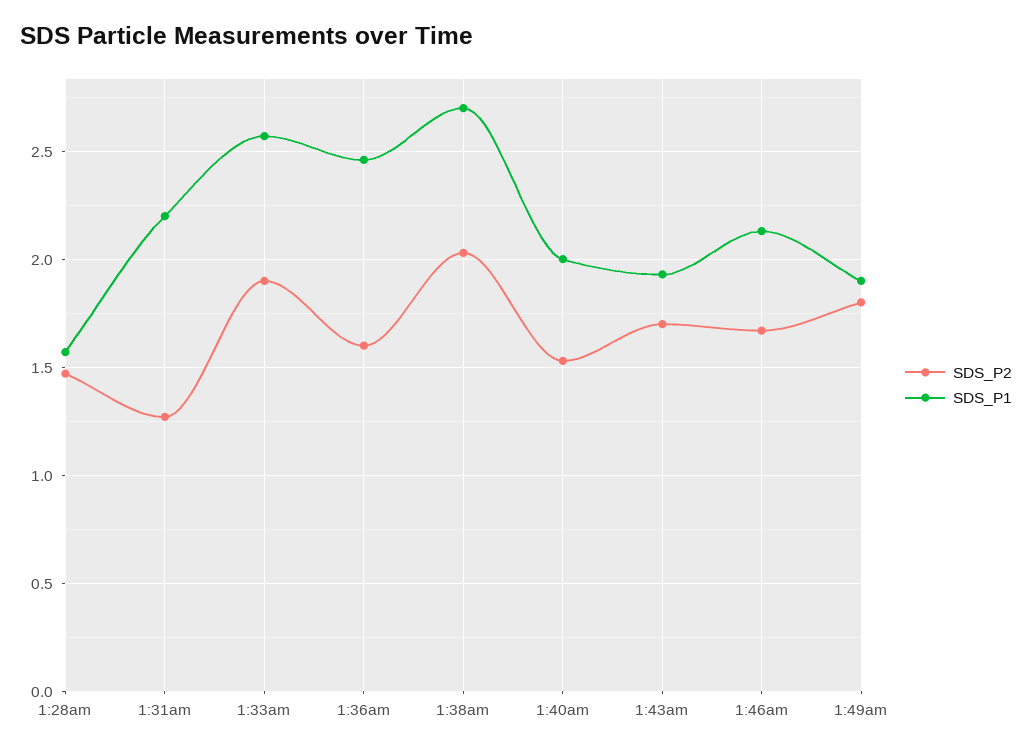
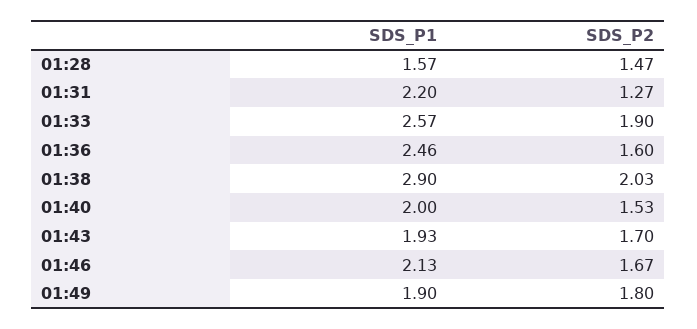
SDS_P1, 1:38am: 2.7 -> 2.9

